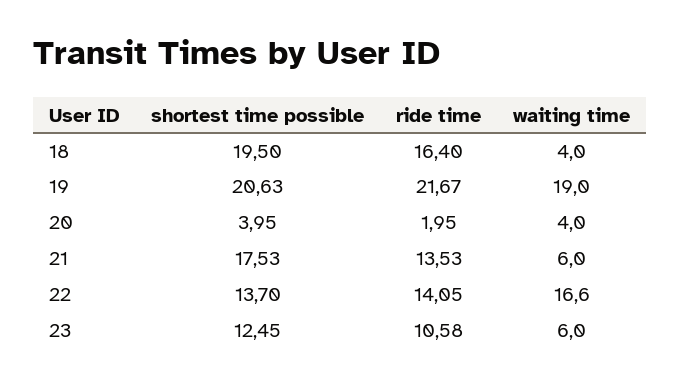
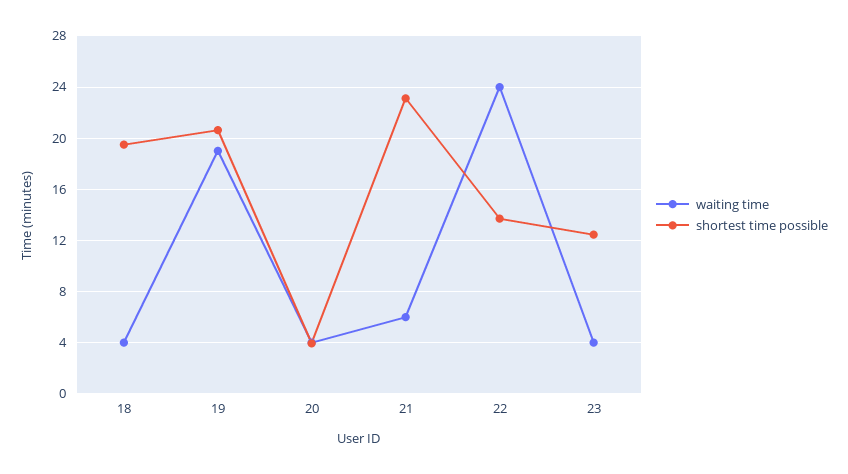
ride time, 18: 16.4 -> none
ride time, 19: 21.67 -> none
ride time, 20: 1.95 -> none
shortest time possible, 21: 17.53 -> 23
ride time, 21: 13.53 -> none
ride time, 22: 14.05 -> none
waiting time, 22: 16.6 -> 24
ride time, 23: 10.58 -> none
waiting time, 23: 6 -> 4

